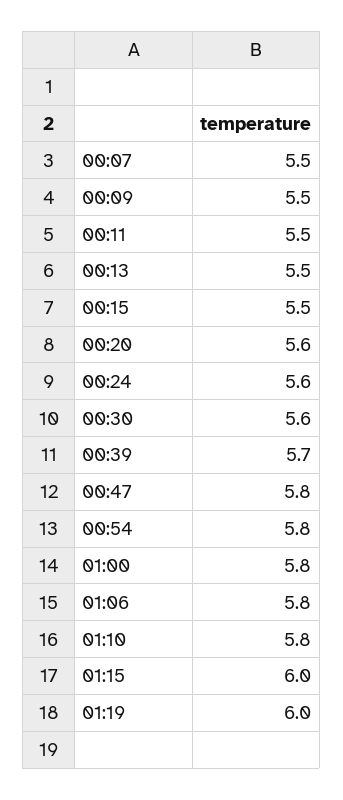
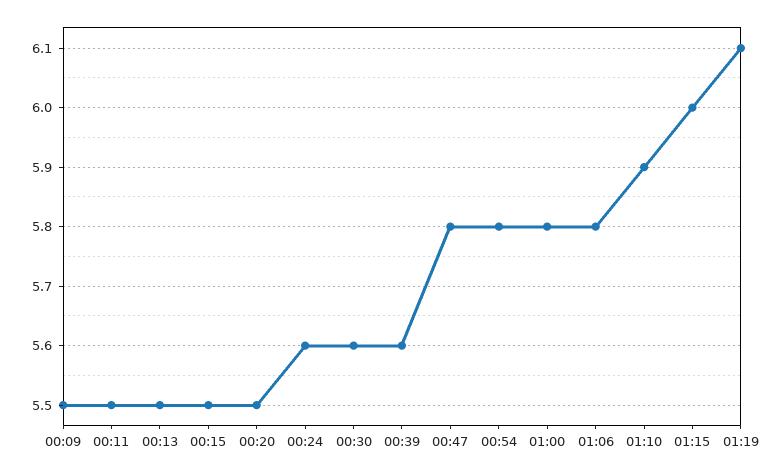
00:07: 5.5 -> none
00:20: 5.6 -> 5.5
00:39: 5.7 -> 5.6
01:10: 5.8 -> 5.9
01:19: 6 -> 6.1

